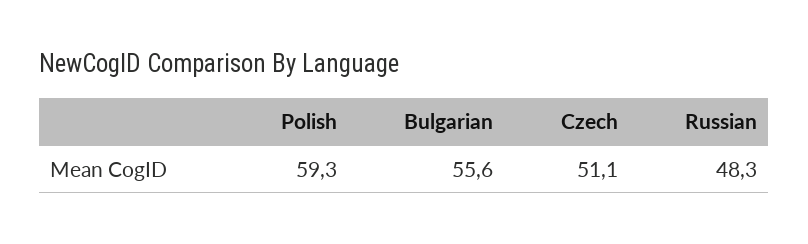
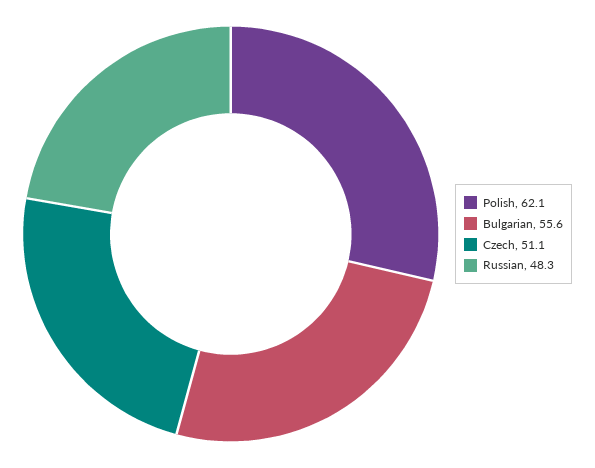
Polish: 59.3 -> 62.1

